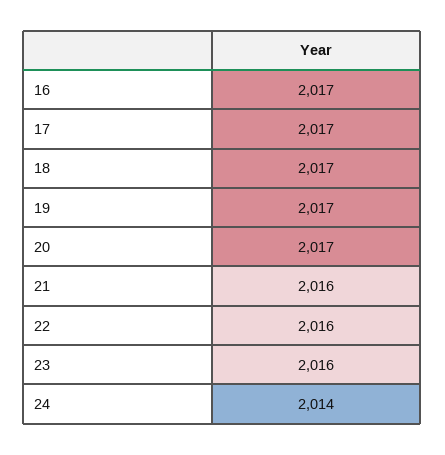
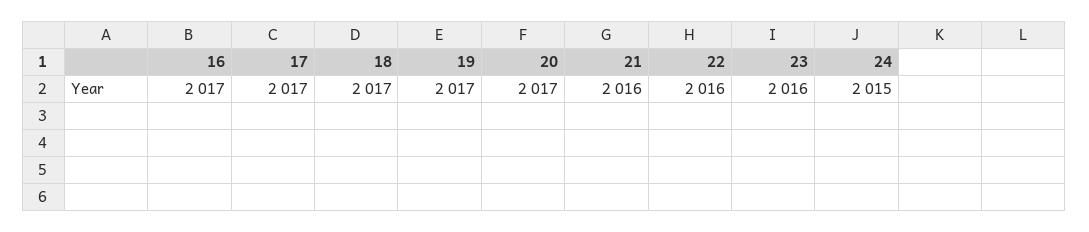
24: 2014 -> 2015

